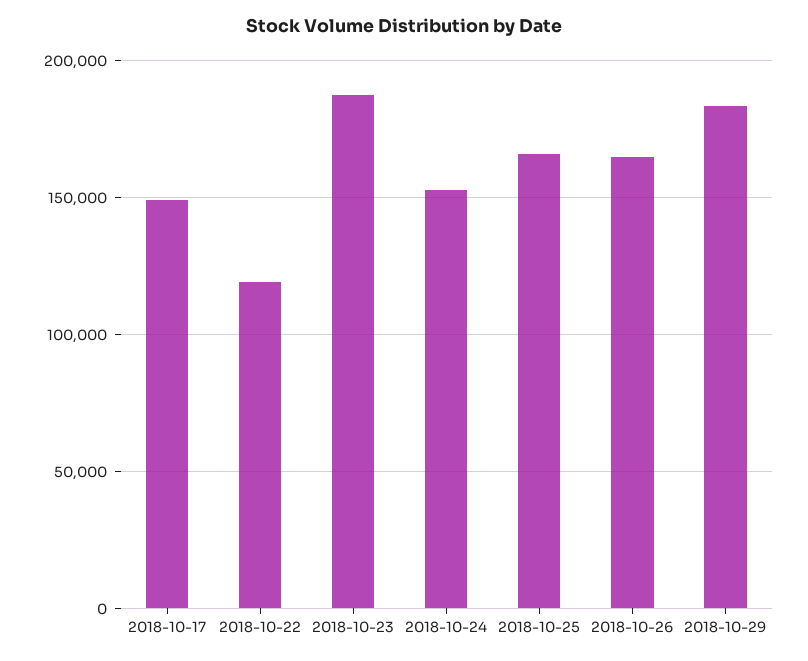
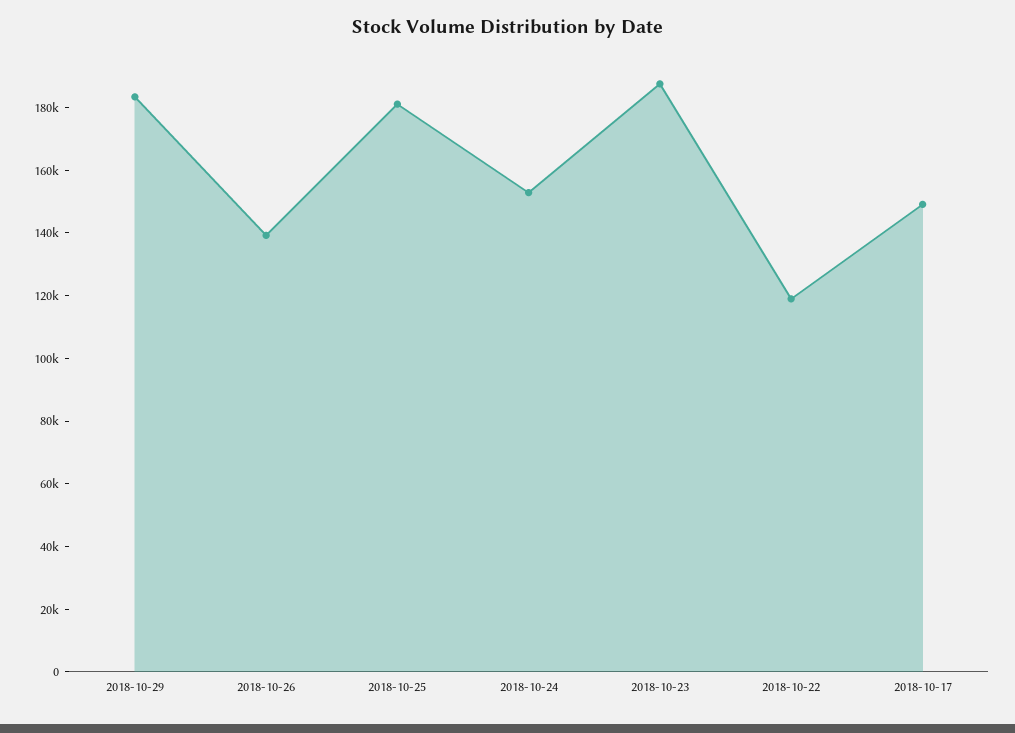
2018-10-25: 165000 -> 180000
2018-10-26: 165000 -> 140000

